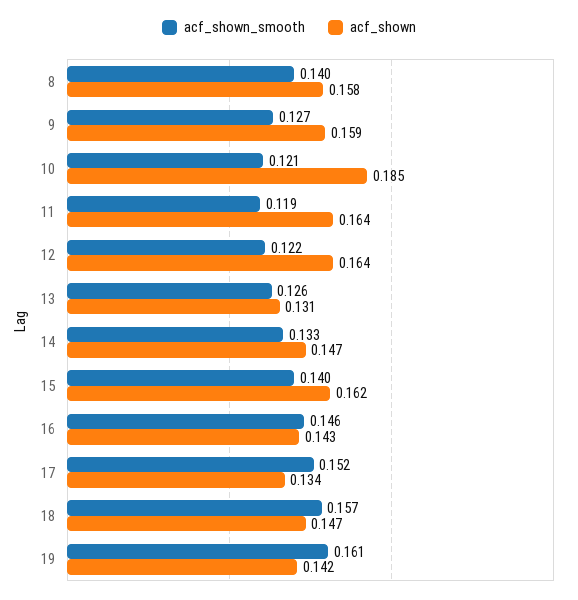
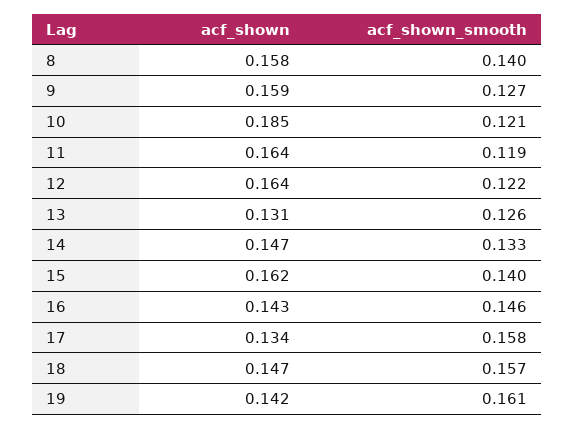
acf_shown_smooth, 17: 0.152 -> 0.158

